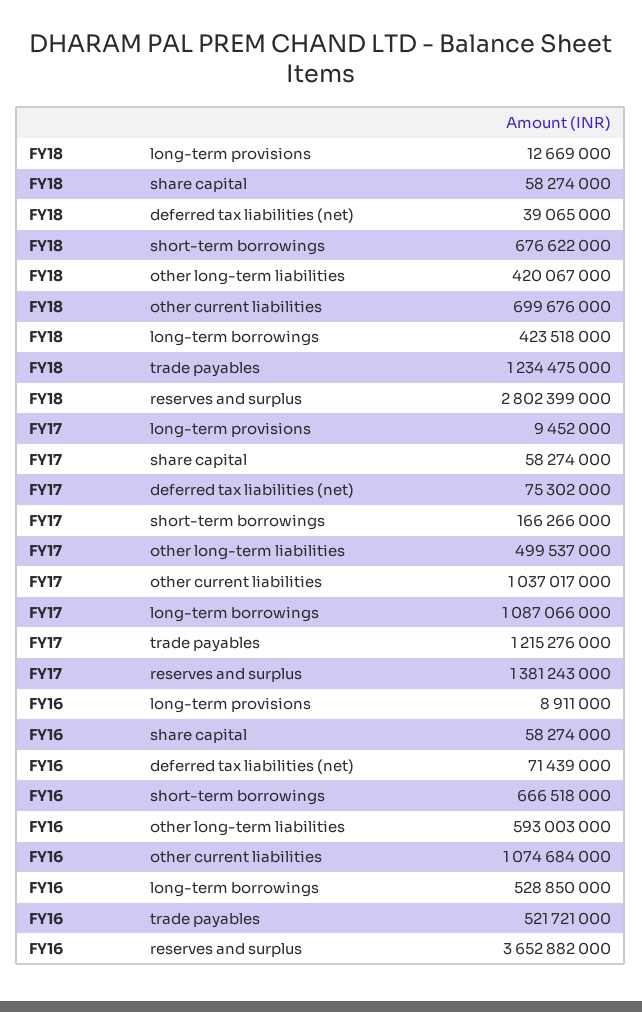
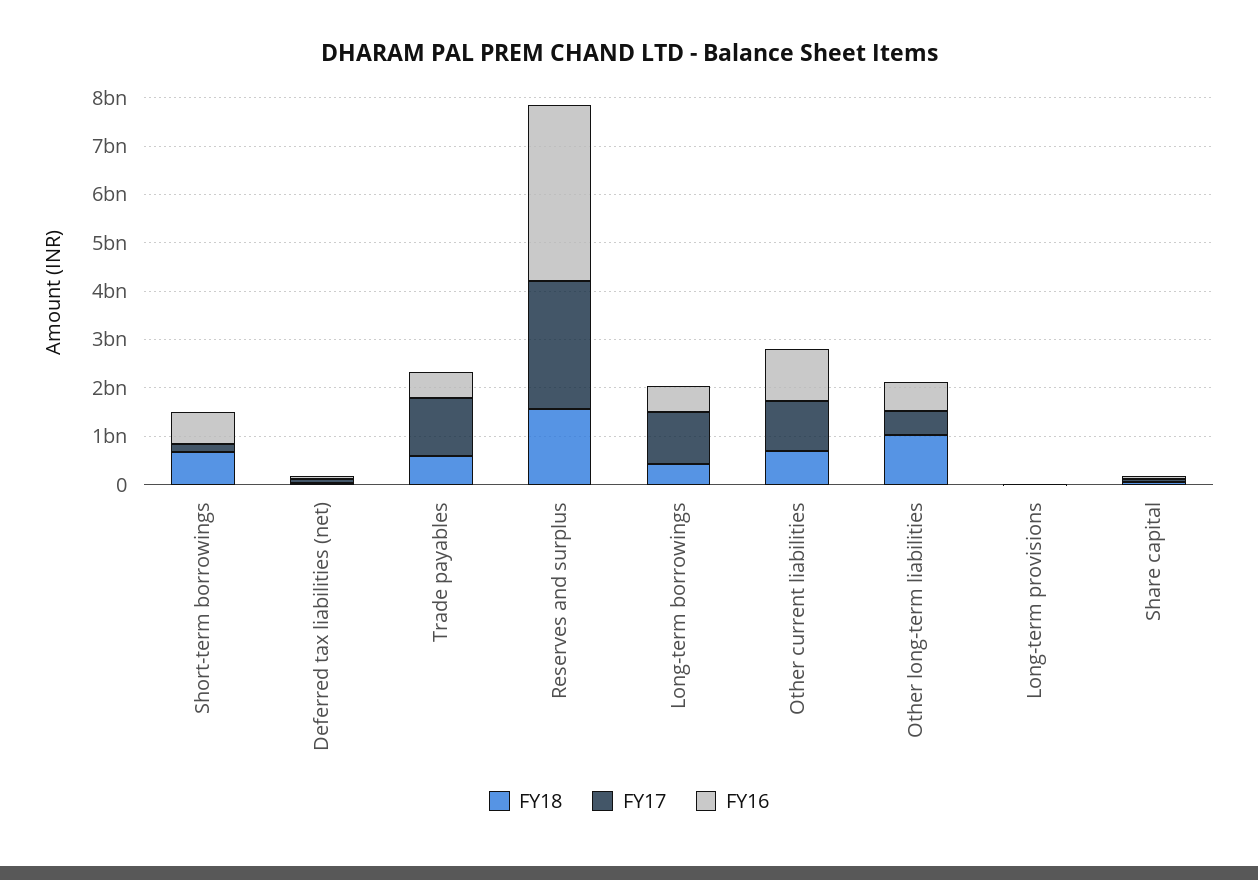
FY18, other long-term liabilities: 420067000 -> 1000000000
FY18, trade payables: 1234475000 -> 600000000
FY18, reserves and surplus: 2802399000 -> 1600000000
FY17, reserves and surplus: 1381243000 -> 2600000000

